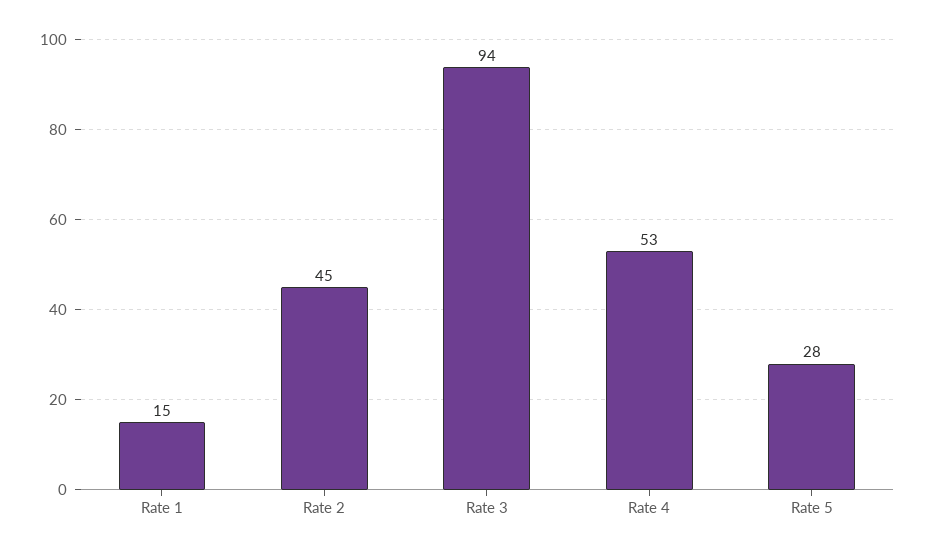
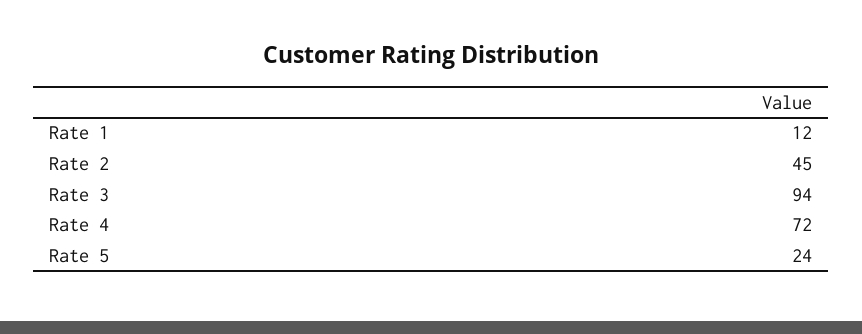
Rate 1: 15 -> 12
Rate 4: 53 -> 72
Rate 5: 28 -> 24

